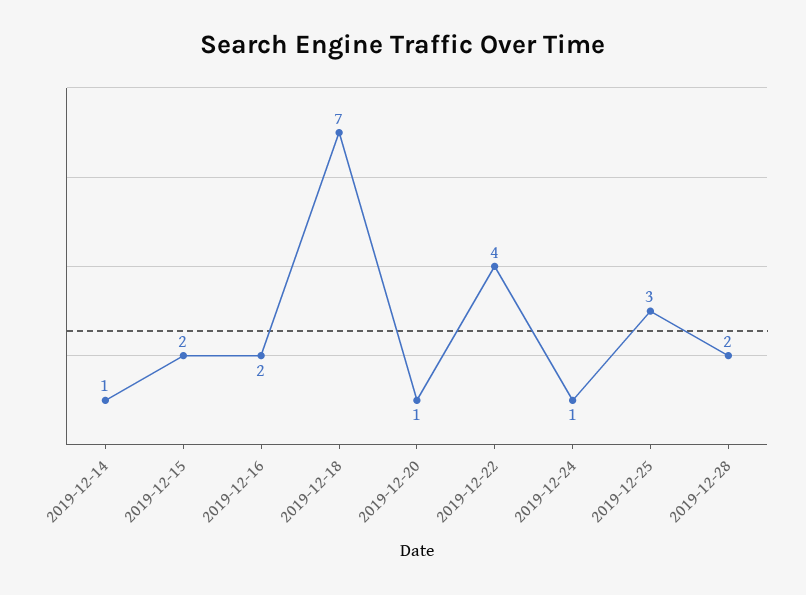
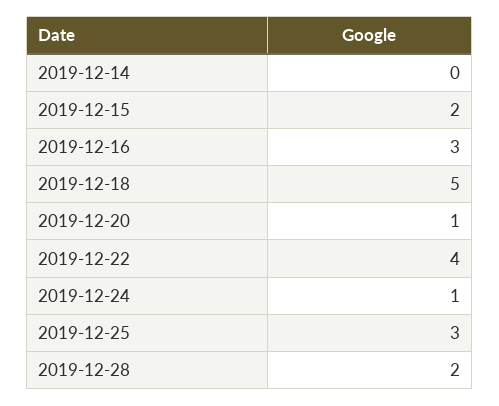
2019-12-14: 1 -> 0
2019-12-16: 2 -> 3
2019-12-18: 7 -> 5

